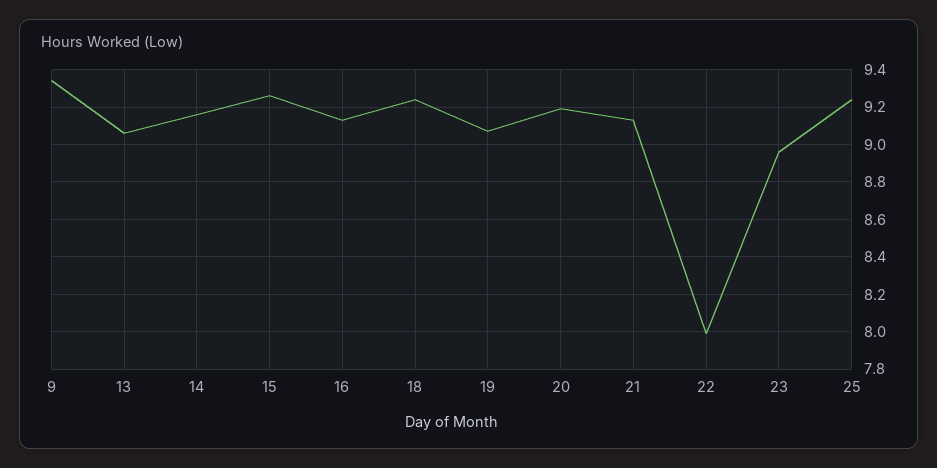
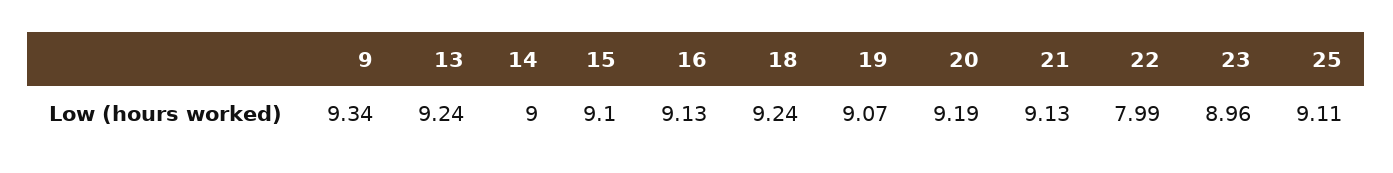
13: 9.05 -> 9.24
14: 9.15 -> 9
15: 9.25 -> 9.1
25: 9.25 -> 9.11

